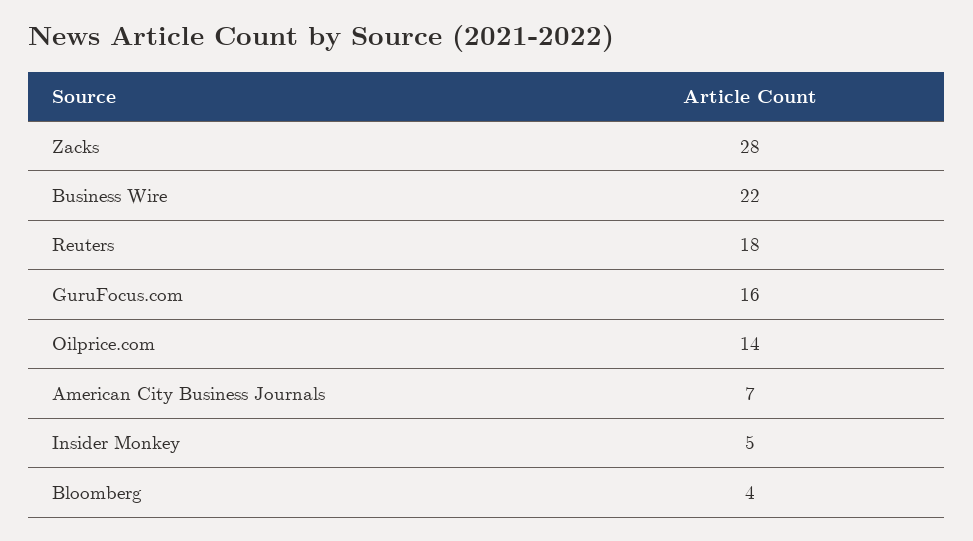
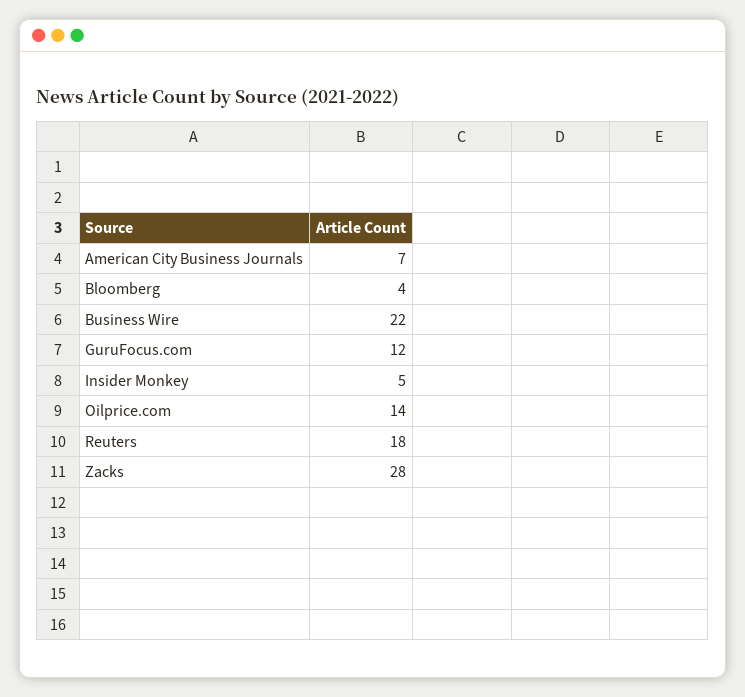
GuruFocus.com: 16 -> 12

